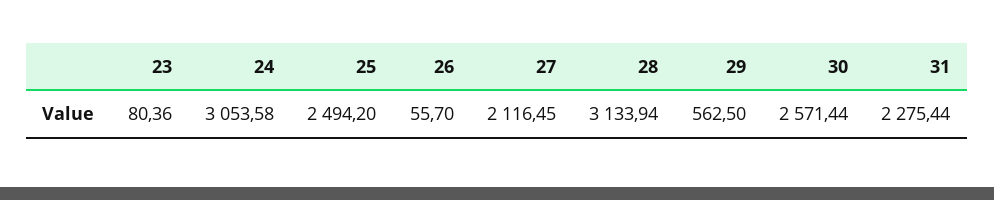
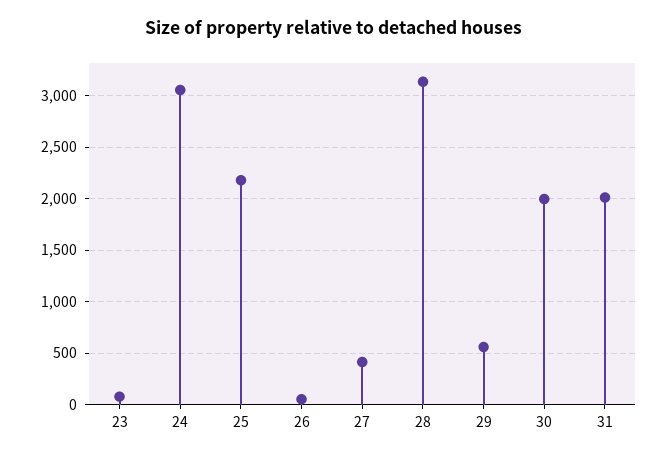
25: 2494.2 -> 2200
27: 2116.45 -> 400
30: 2571.44 -> 2000
31: 2275.44 -> 2000

